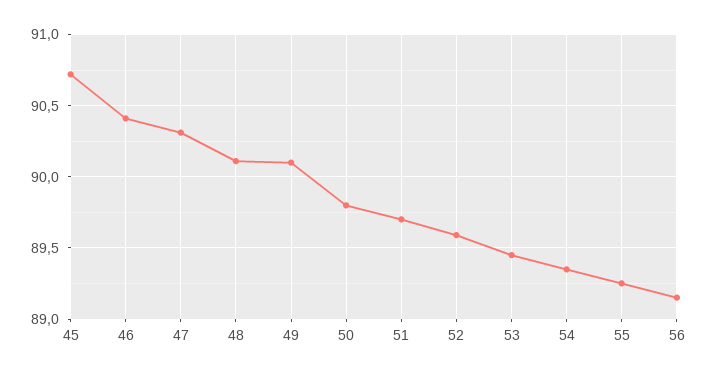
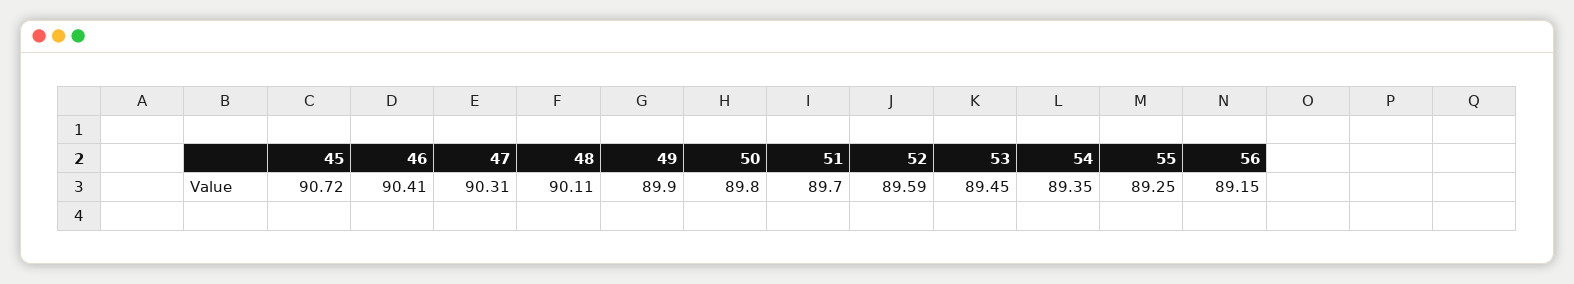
49: 90.1 -> 89.9

